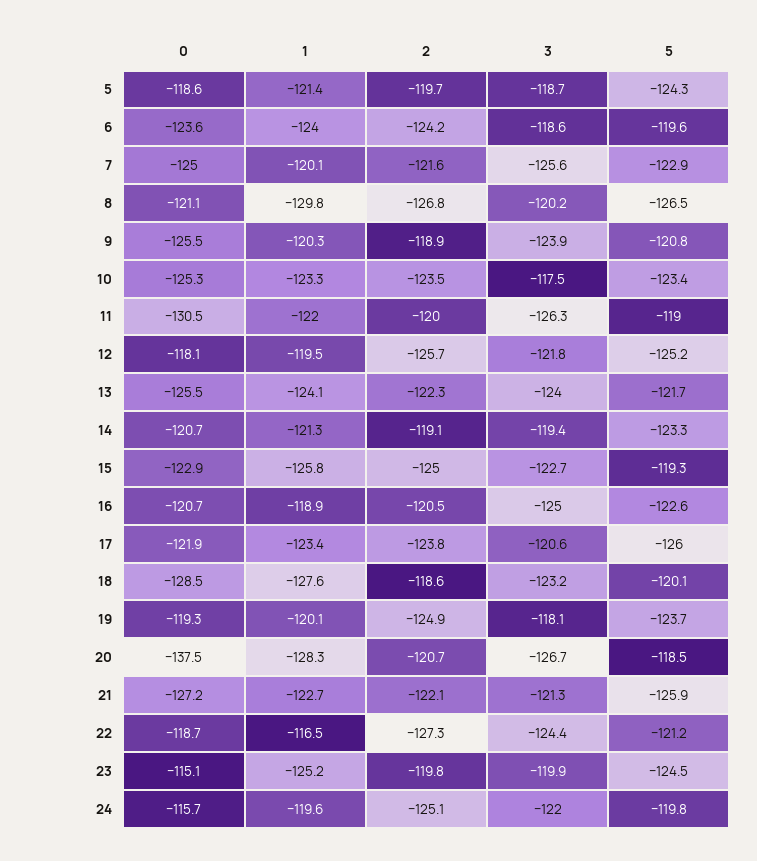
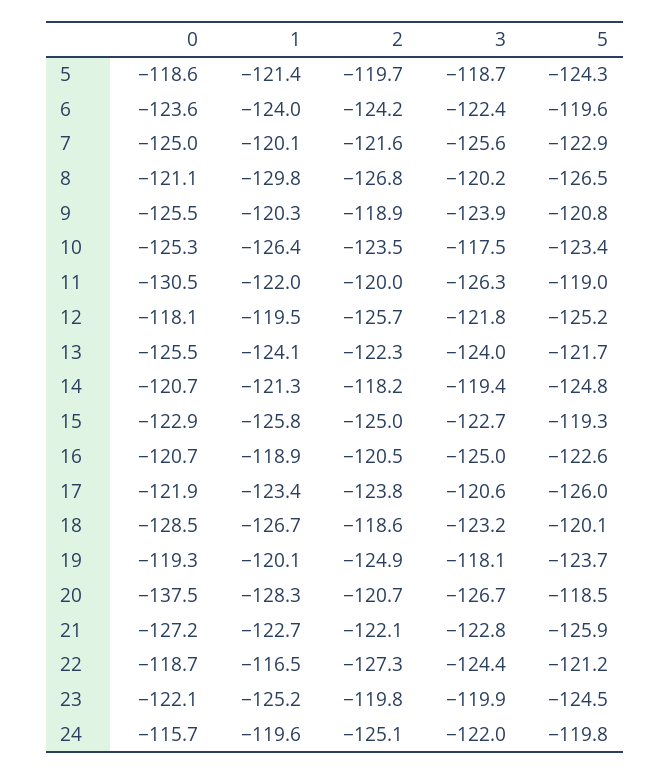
3, 6: -118.6 -> -122.4
1, 10: -123.3 -> -126.4
2, 14: -119.1 -> -118.2
5, 14: -123.3 -> -124.8
1, 18: -127.6 -> -126.7
3, 21: -121.3 -> -122.8
0, 23: -115.1 -> -122.1

